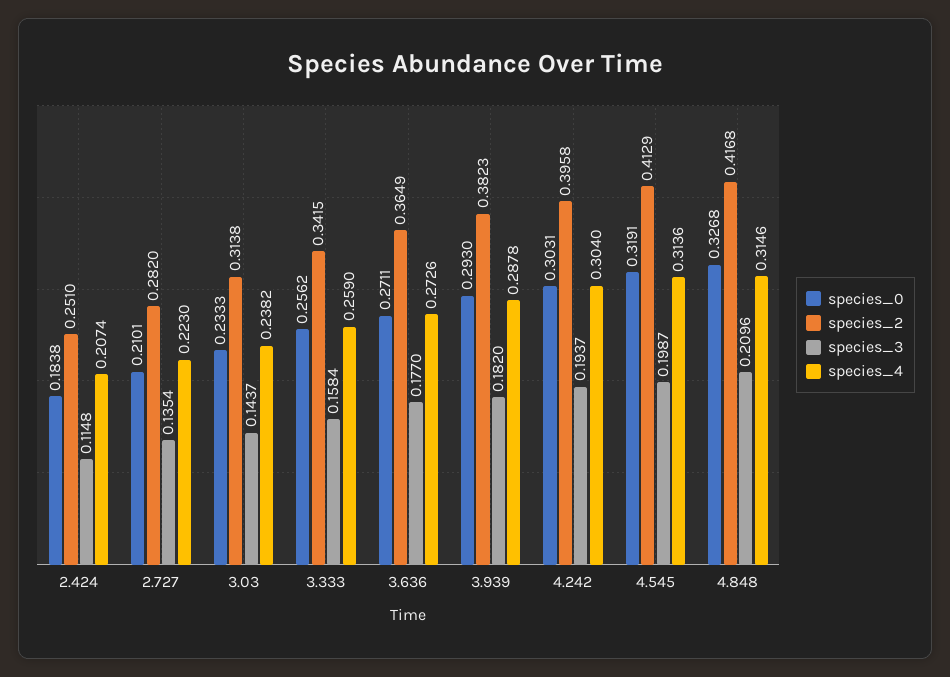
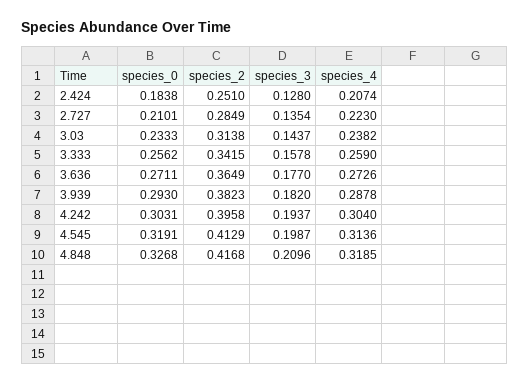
species_3, 2.424: 0.1148 -> 0.128
species_2, 2.727: 0.282 -> 0.2849
species_3, 3.333: 0.1584 -> 0.1578
species_4, 4.848: 0.3146 -> 0.3185

